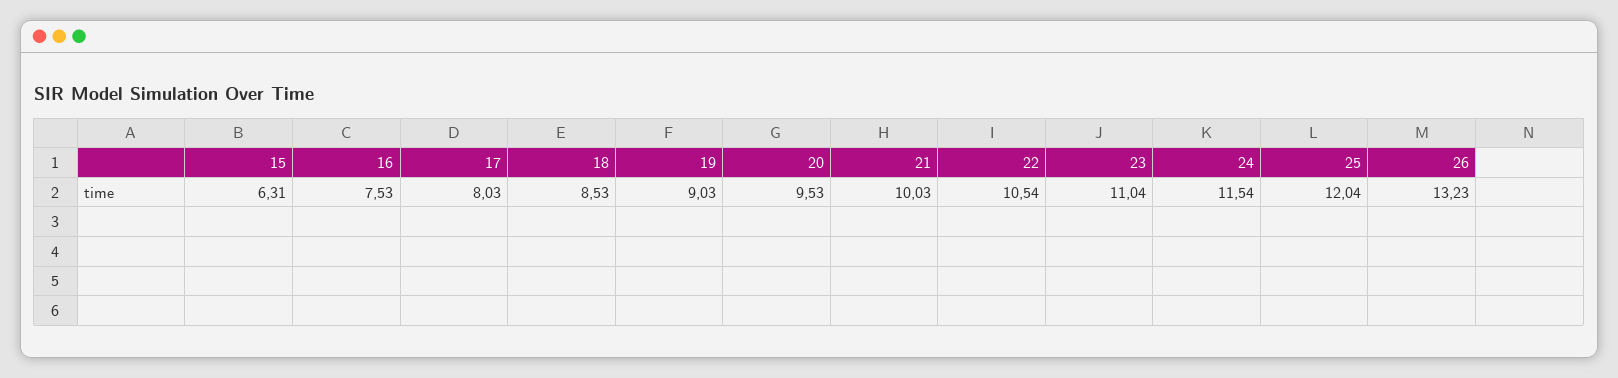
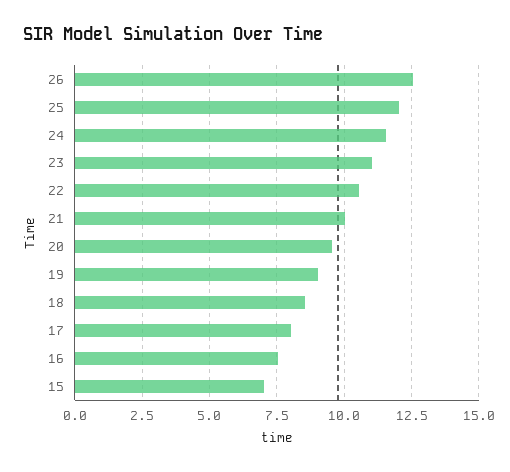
15: 6.31 -> 7
26: 13.23 -> 12.5

